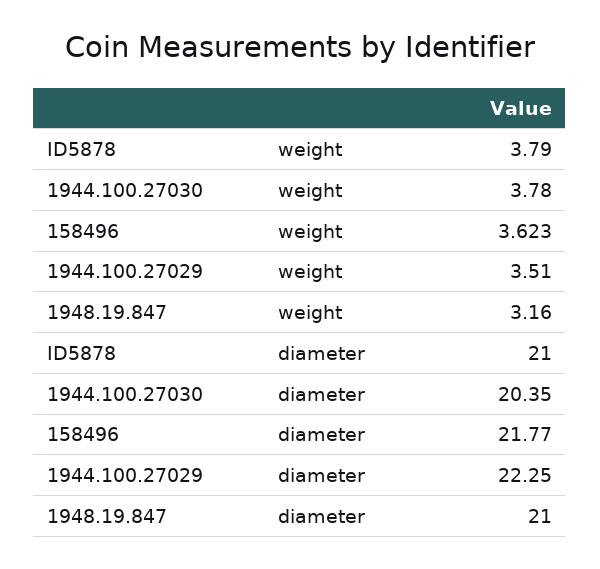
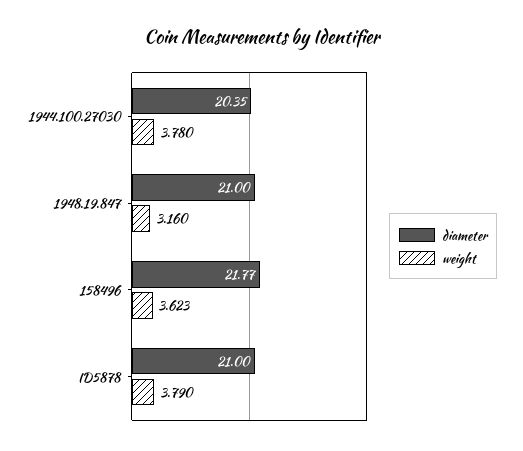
weight, 1944.100.27029: 3.51 -> none
diameter, 1944.100.27029: 22.25 -> none

